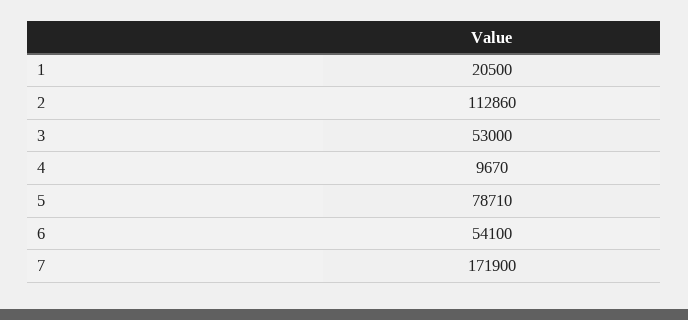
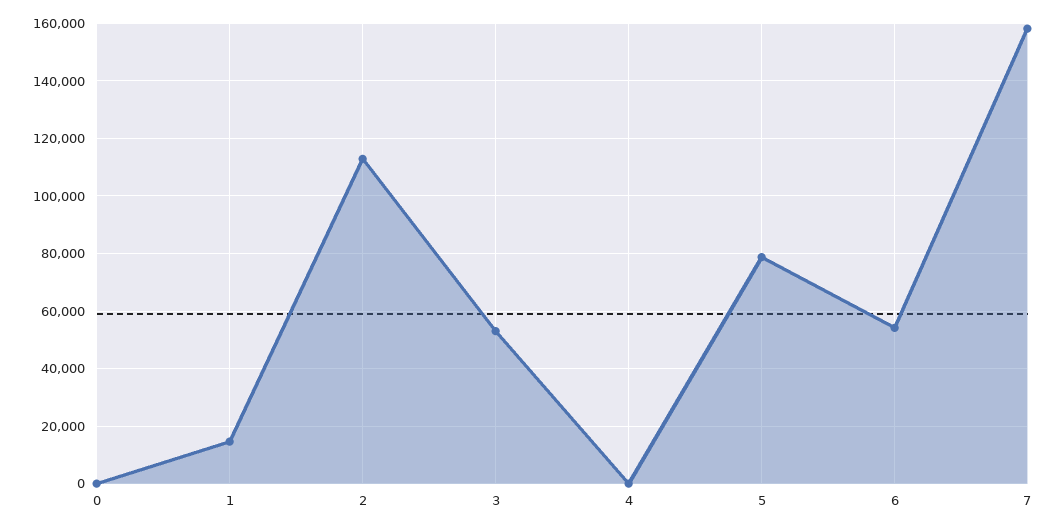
1: 20500 -> 15000
4: 9670 -> 0
7: 171900 -> 157500
0: none -> 0

